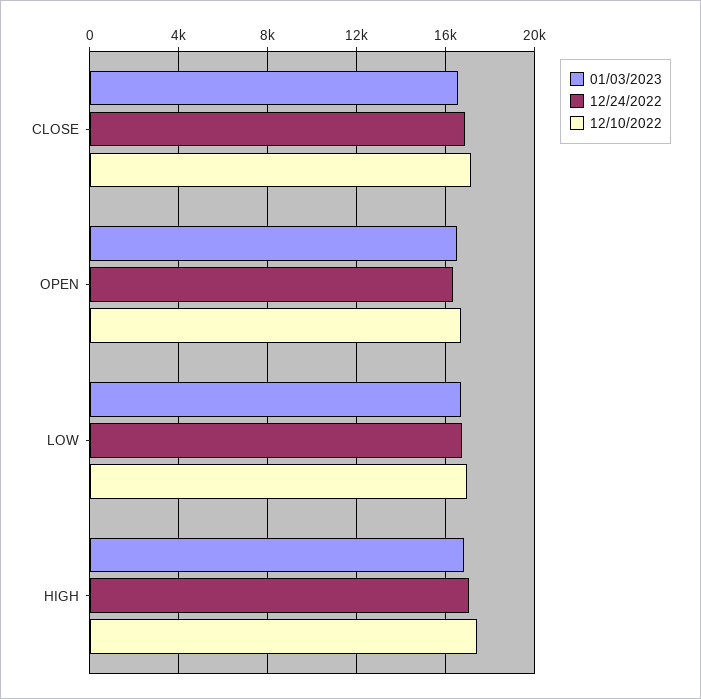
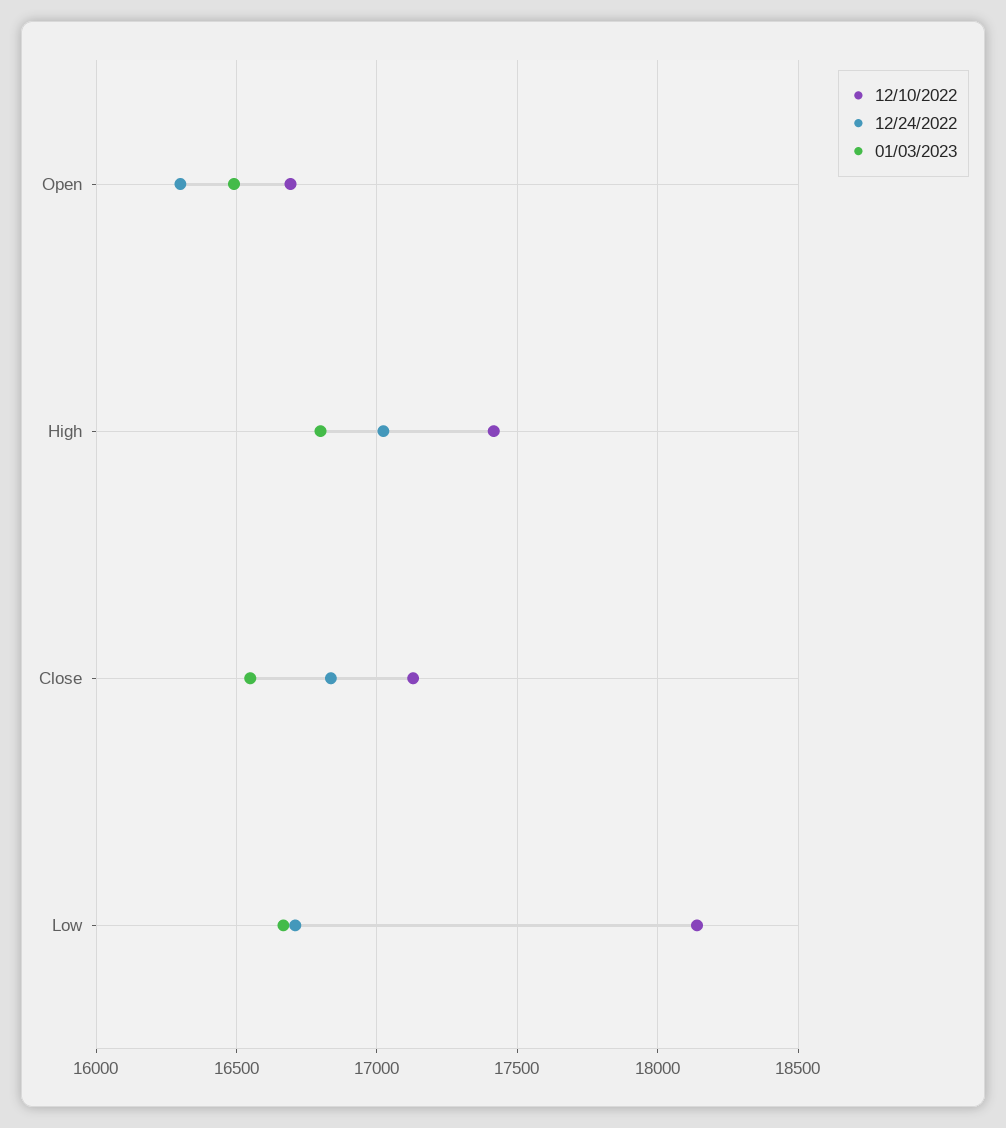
12/10/2022, LOW: 17000 -> 18150

